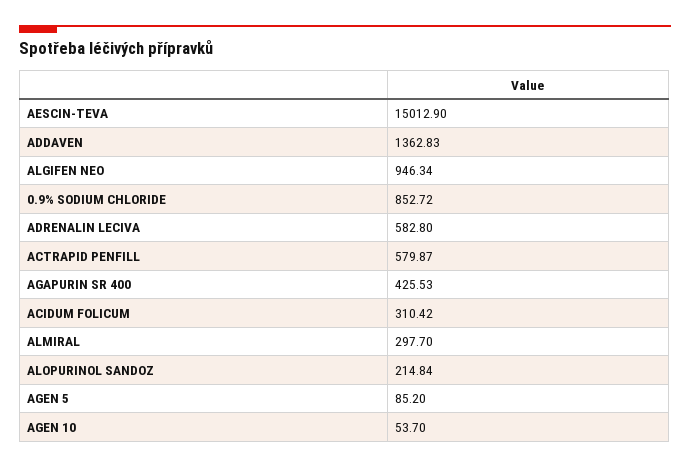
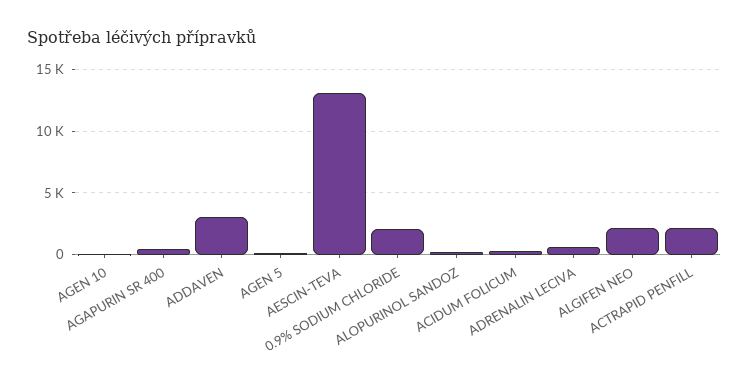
AESCIN-TEVA: 15012.9 -> 13000
ADDAVEN: 1362.83 -> 3000
ALGIFEN NEO: 946.34 -> 2000
0.9% SODIUM CHLORIDE: 852.72 -> 2000
ACTRAPID PENFILL: 579.87 -> 2000
ALMIRAL: 297.7 -> none

